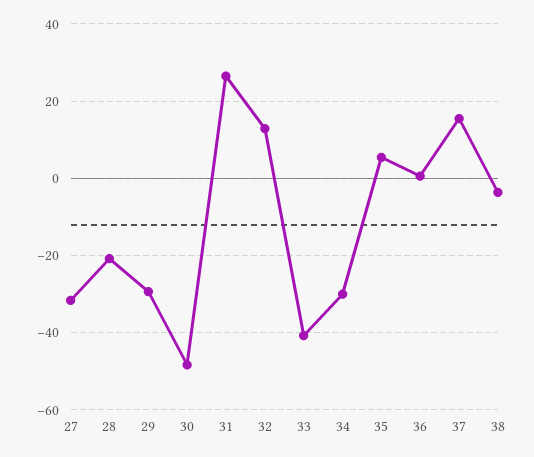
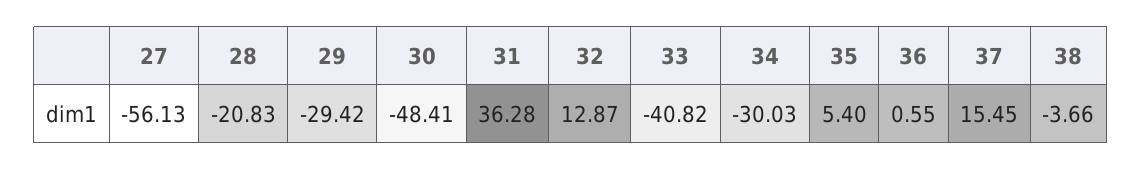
27: -32 -> -56.13
31: 26 -> 36.28

